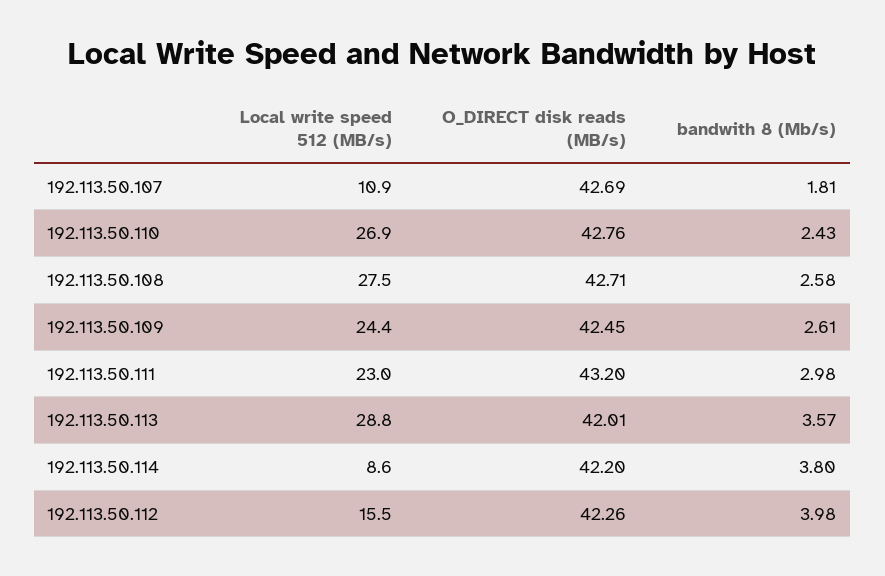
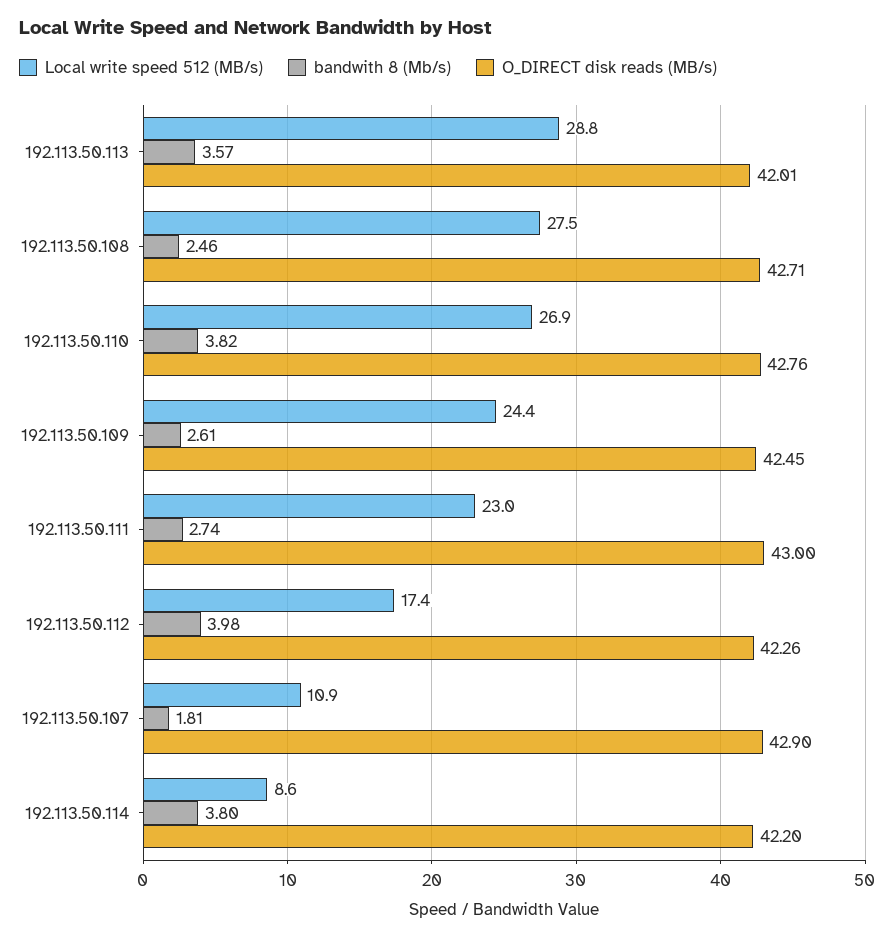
O_DIRECT disk reads (MB/s), 192.113.50.107: 42.69 -> 42.9
bandwith 8 (Mb/s), 192.113.50.110: 2.43 -> 3.82
bandwith 8 (Mb/s), 192.113.50.108: 2.58 -> 2.46
O_DIRECT disk reads (MB/s), 192.113.50.111: 43.2 -> 43
bandwith 8 (Mb/s), 192.113.50.111: 2.98 -> 2.74
Local write speed 512 (MB/s), 192.113.50.112: 15.5 -> 17.4

